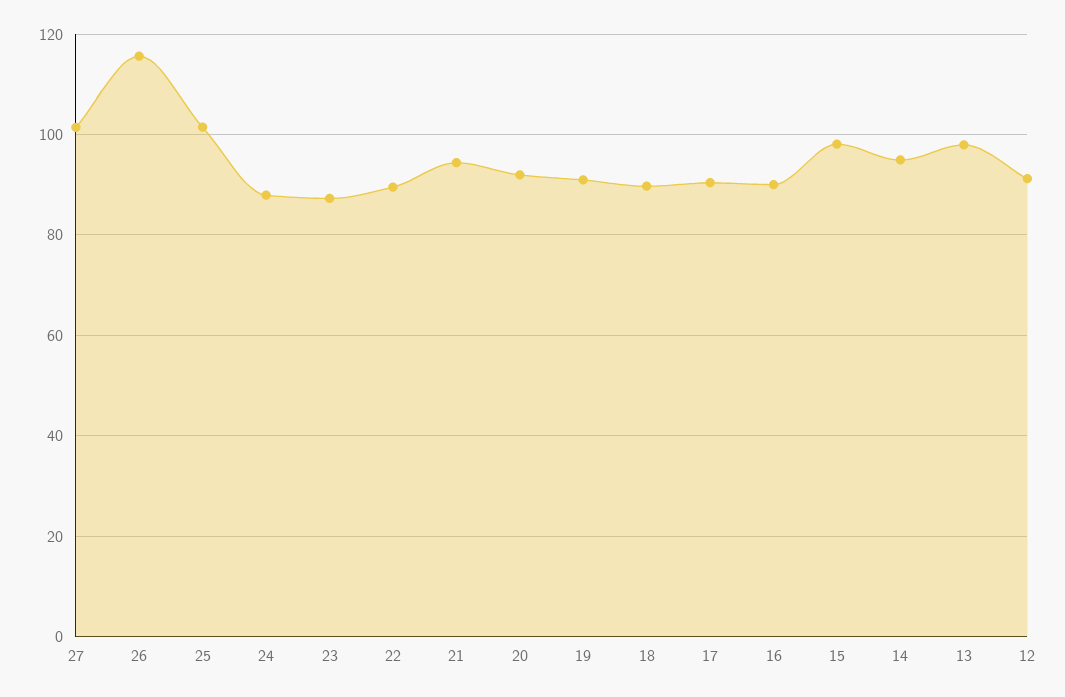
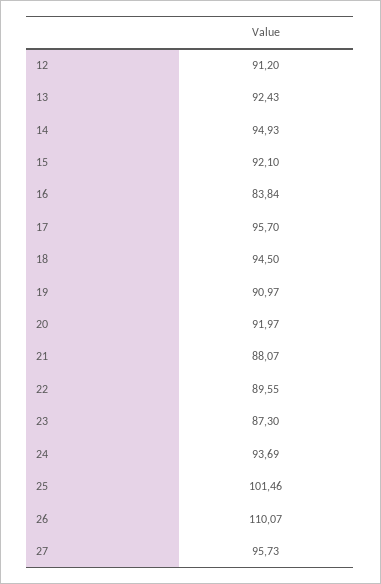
27: 102 -> 95.73
26: 116 -> 110.07
24: 88 -> 93.69
21: 94 -> 88.07
18: 90 -> 94.5
17: 90 -> 95.7
16: 90 -> 83.84
15: 98 -> 92.1
13: 98 -> 92.43

